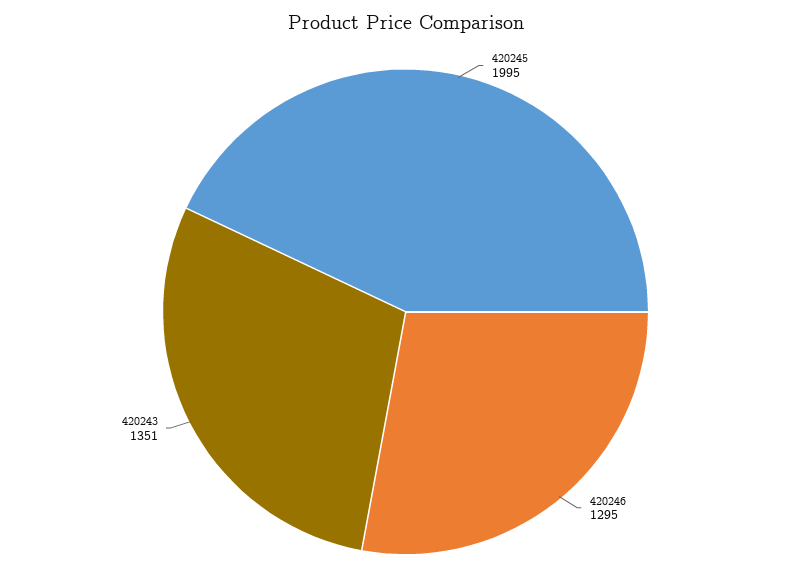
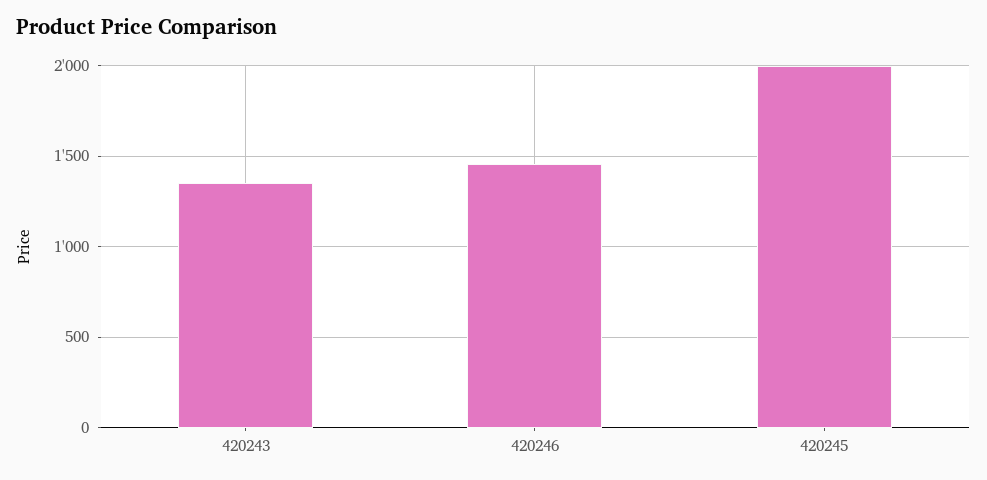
420246: 1295 -> 1450

